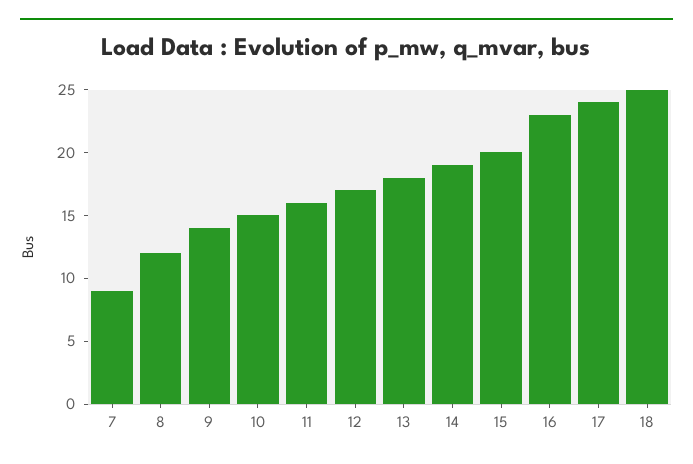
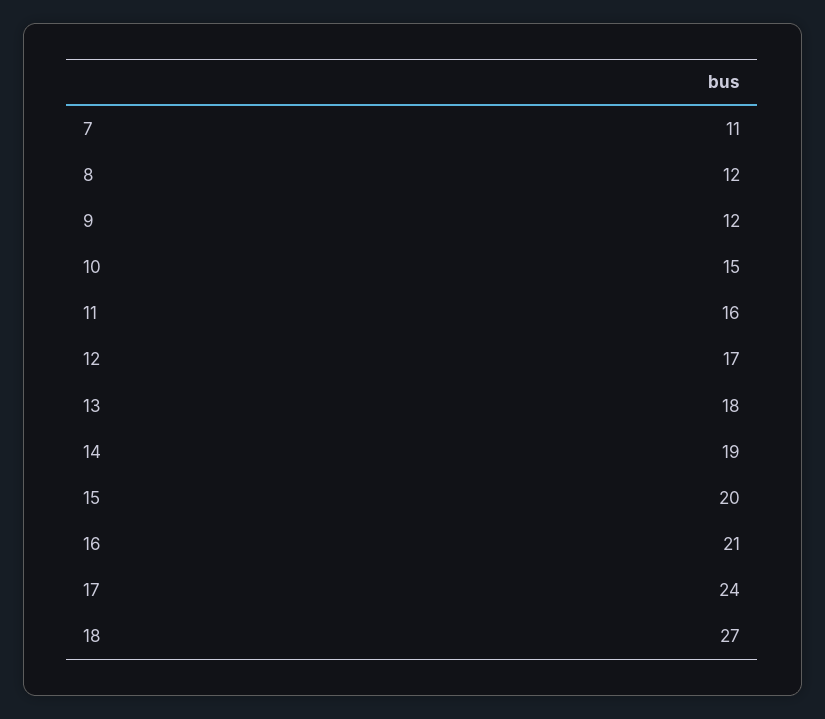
7: 9 -> 11
9: 14 -> 12
16: 23 -> 21
18: 25 -> 27

